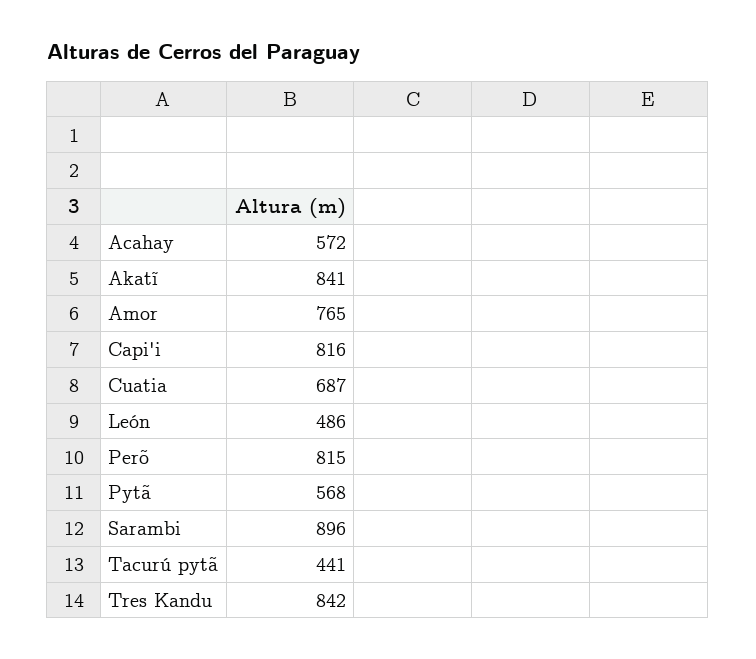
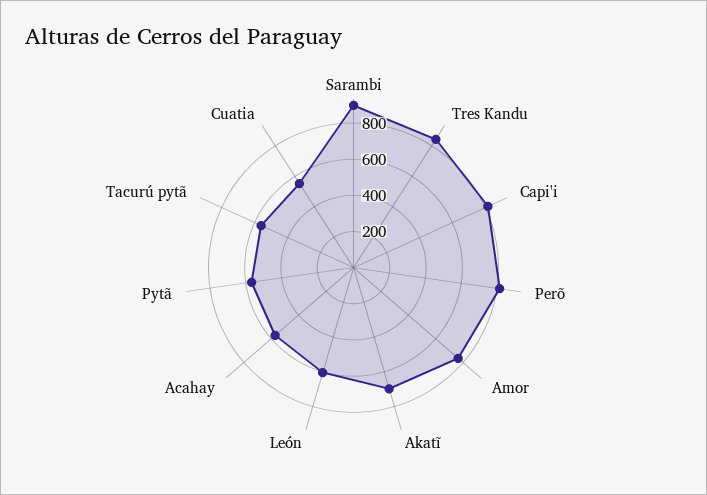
Akatĩ: 841 -> 700
Cuatia: 687 -> 550
León: 486 -> 600
Tacurú pytã: 441 -> 550

